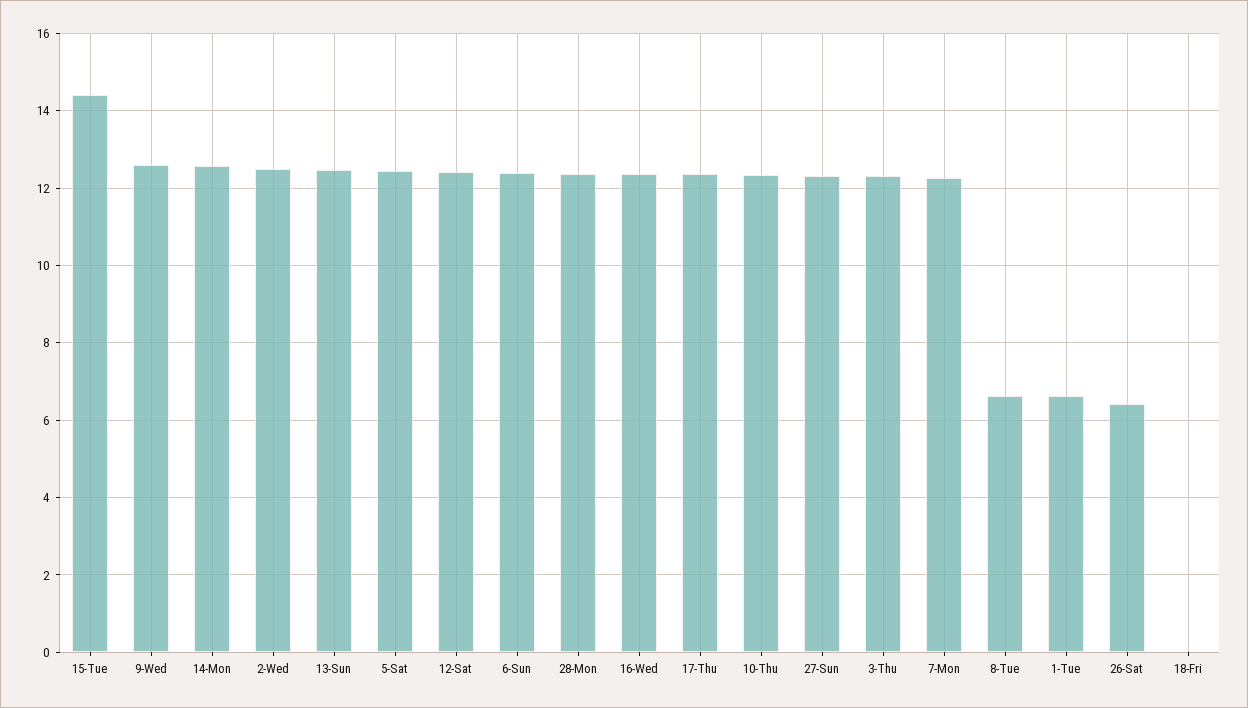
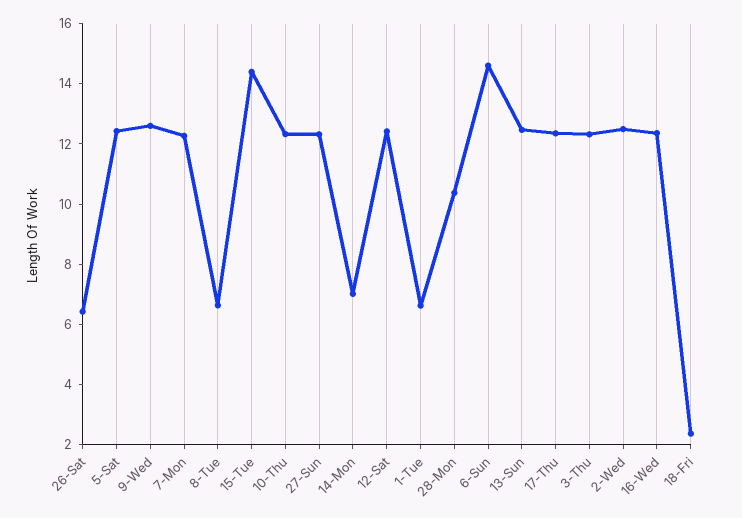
14-Mon: 12.6 -> 7
6-Sun: 12.4 -> 14.5
28-Mon: 12.4 -> 10.5
18-Fri: 0 -> 2.5

